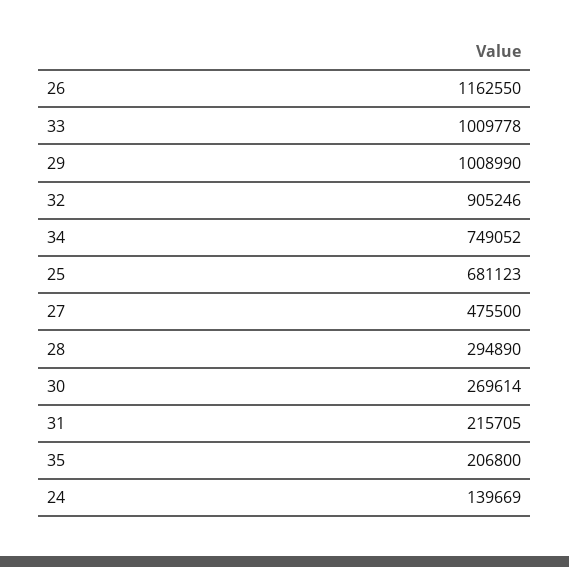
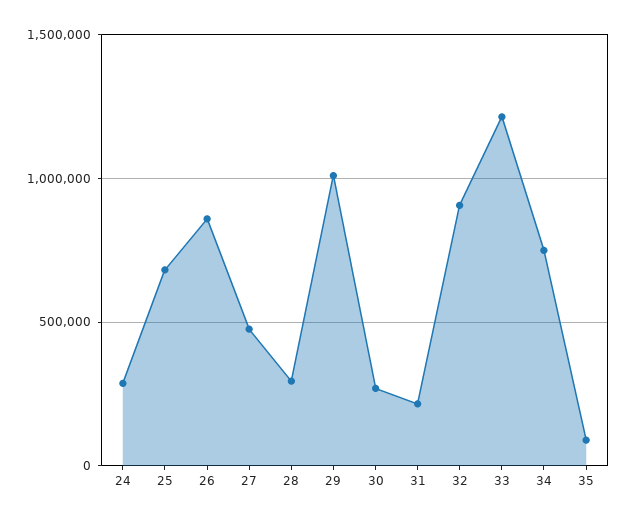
26: 1162550 -> 850000
33: 1009778 -> 1200000
35: 206800 -> 100000
24: 139669 -> 300000

